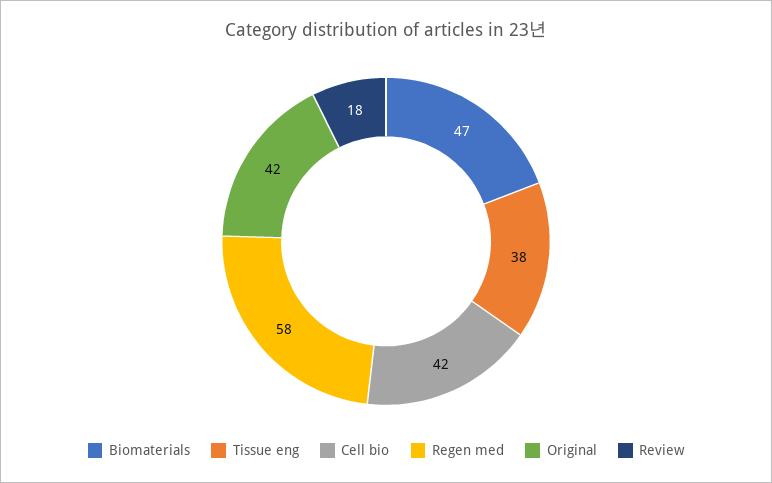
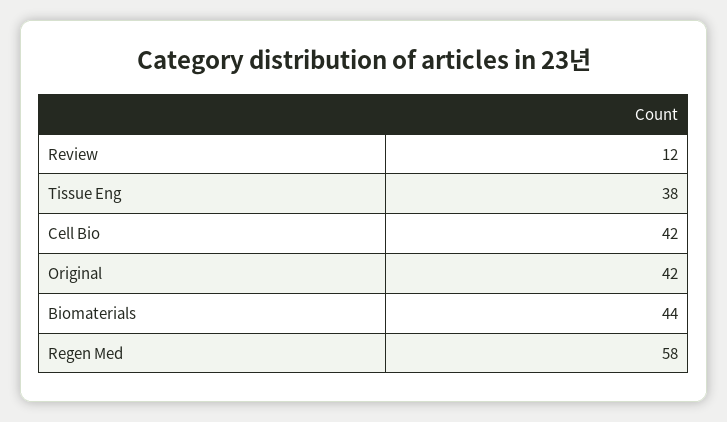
Biomaterials: 47 -> 44
Review: 18 -> 12

